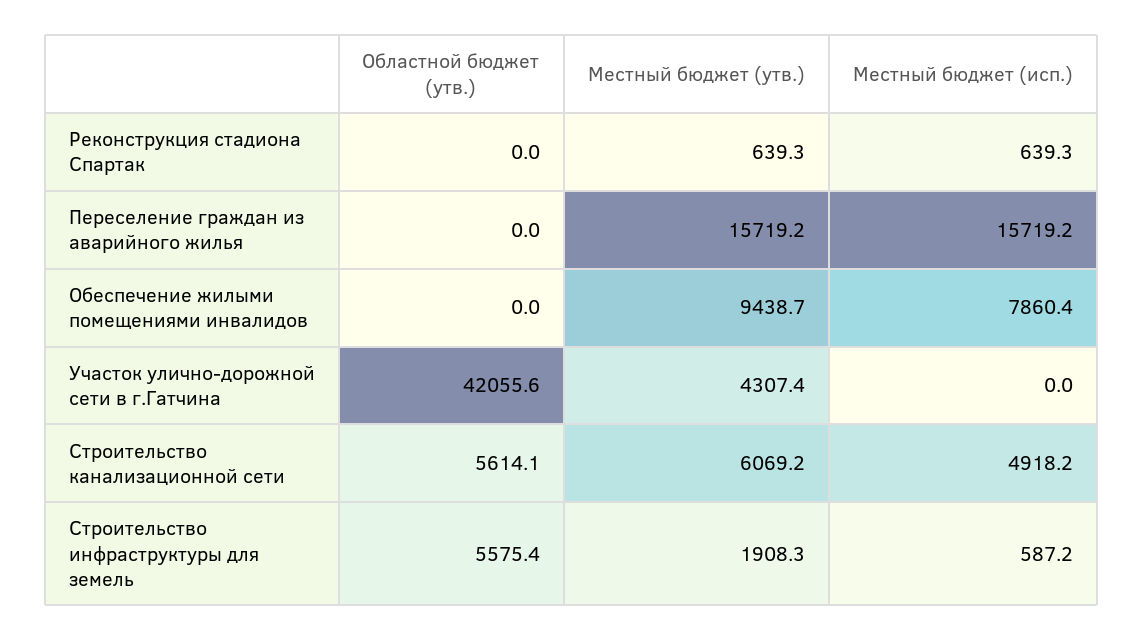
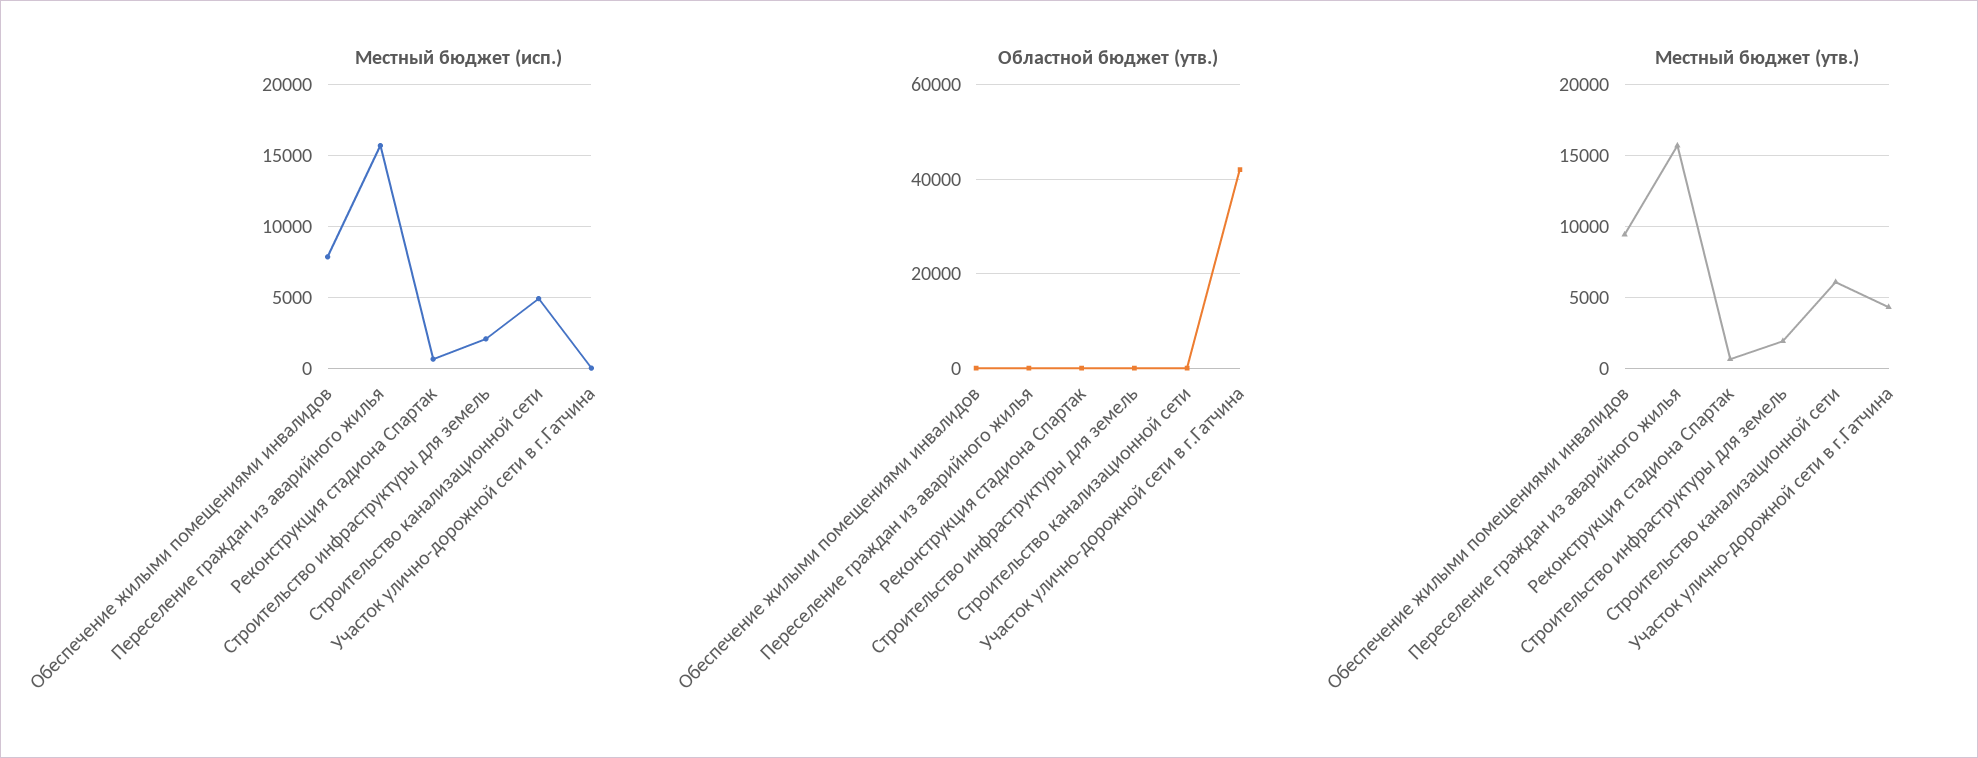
Областной бюджет (утв.), Строительство канализационной сети: 5614.1 -> 0
Областной бюджет (утв.), Строительство инфраструктуры для земель: 5575.4 -> 0
Местный бюджет (исп.), Строительство инфраструктуры для земель: 587.2 -> 2000

